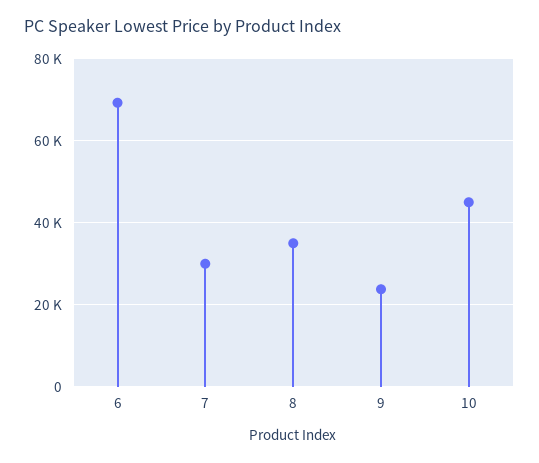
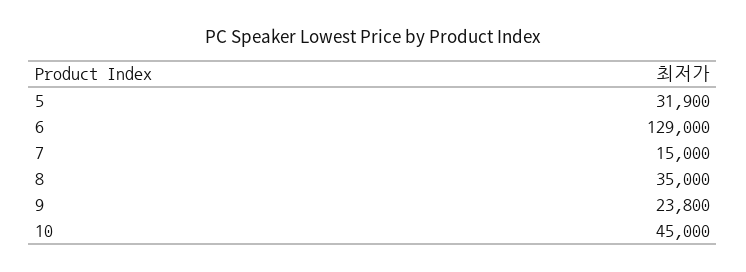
6: 70000 -> 129000
7: 30000 -> 15000
5: none -> 31900

